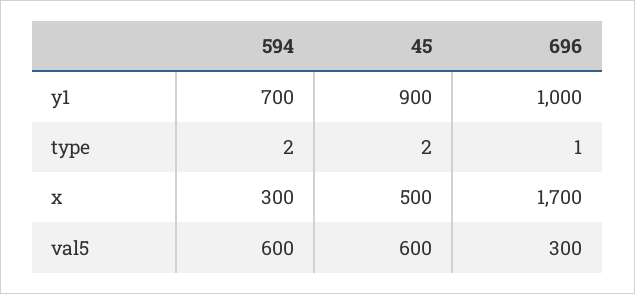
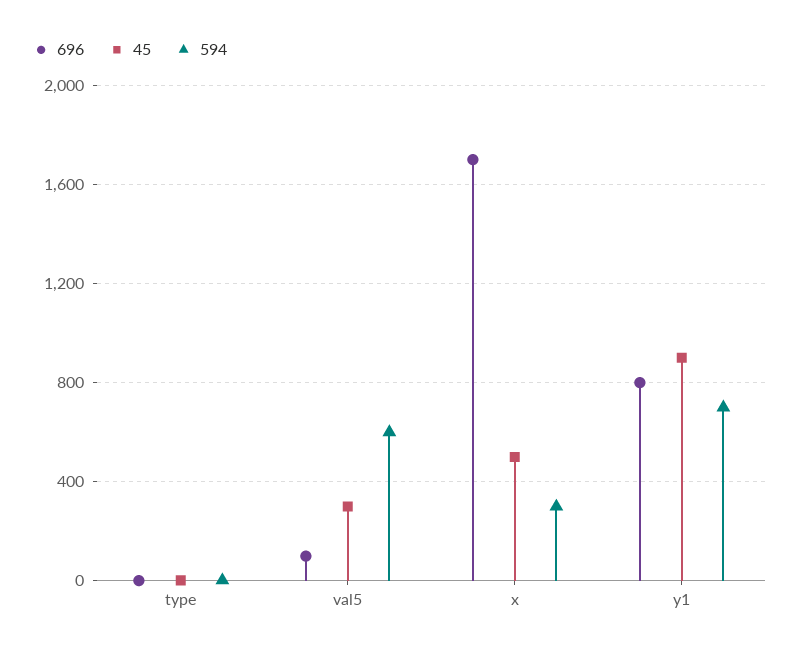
696, y1: 1000 -> 800
45, val5: 600 -> 300
696, val5: 300 -> 100

